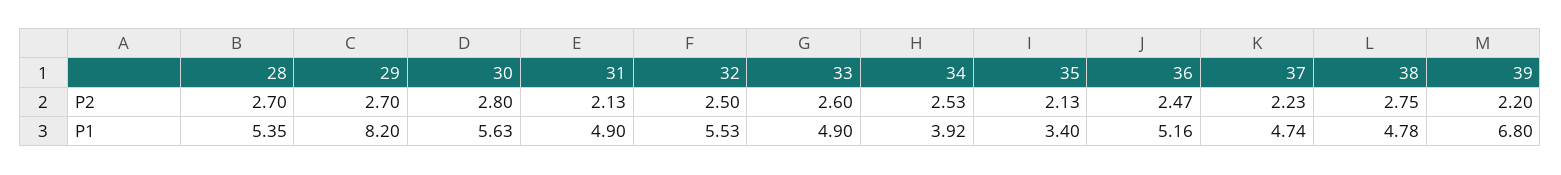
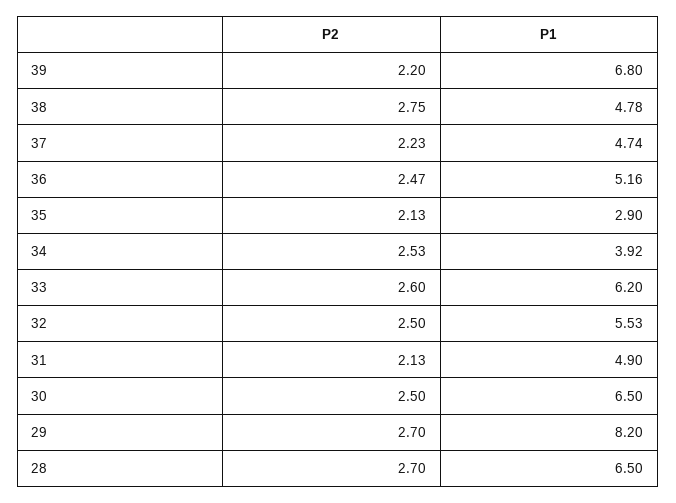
30, P2: 2.8 -> 2.5
28, P1: 5.35 -> 6.5
30, P1: 5.63 -> 6.5
33, P1: 4.9 -> 6.2
35, P1: 3.4 -> 2.9

